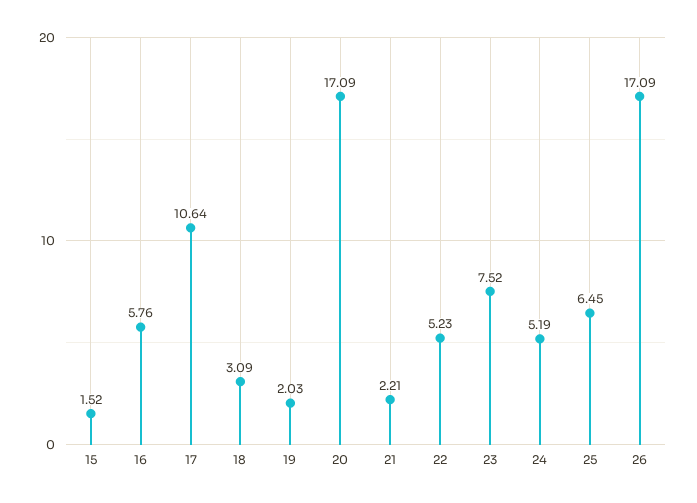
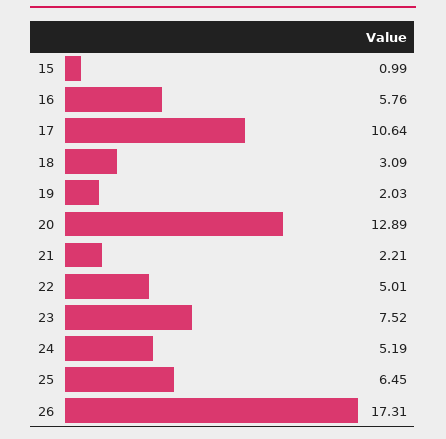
15: 1.52 -> 0.99
20: 17.09 -> 12.89
22: 5.23 -> 5.01
26: 17.09 -> 17.31

